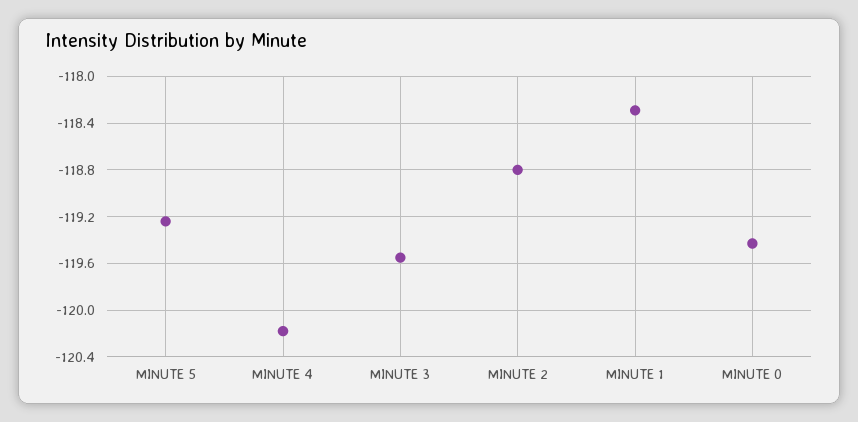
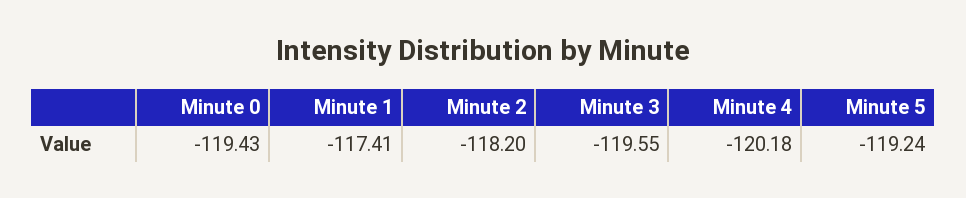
MINUTE 2: -118.8 -> -118.2
MINUTE 1: -118.3 -> -117.41

